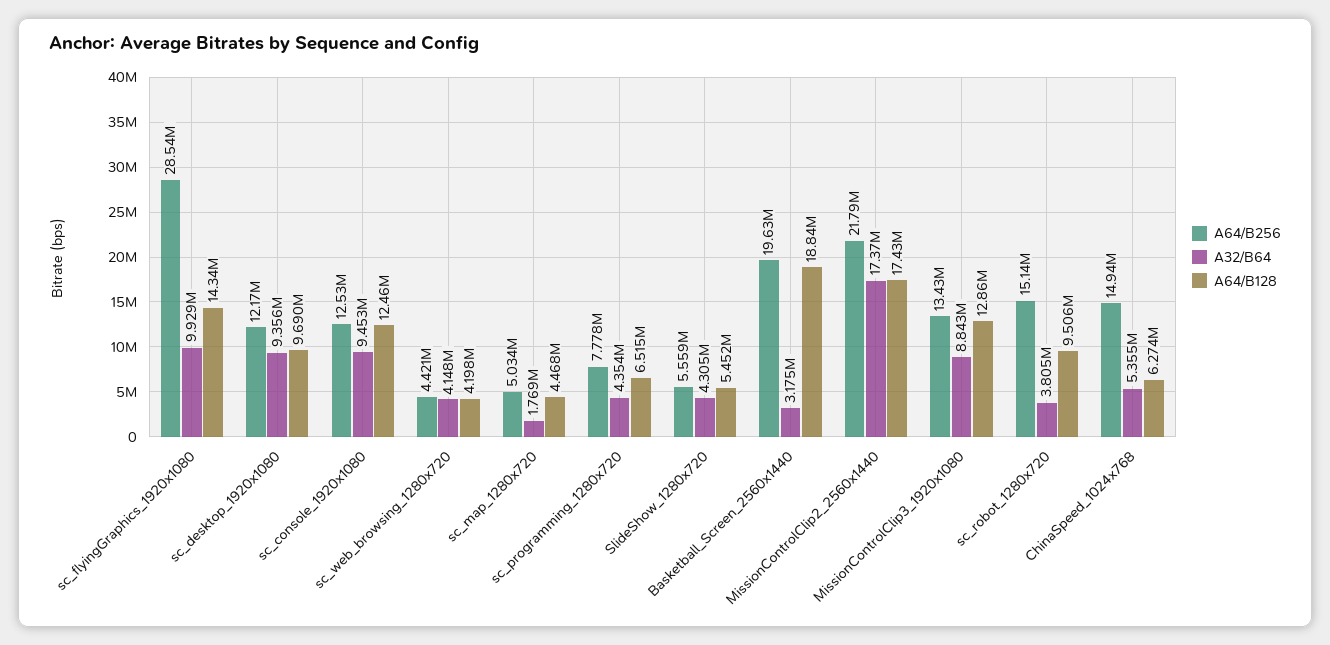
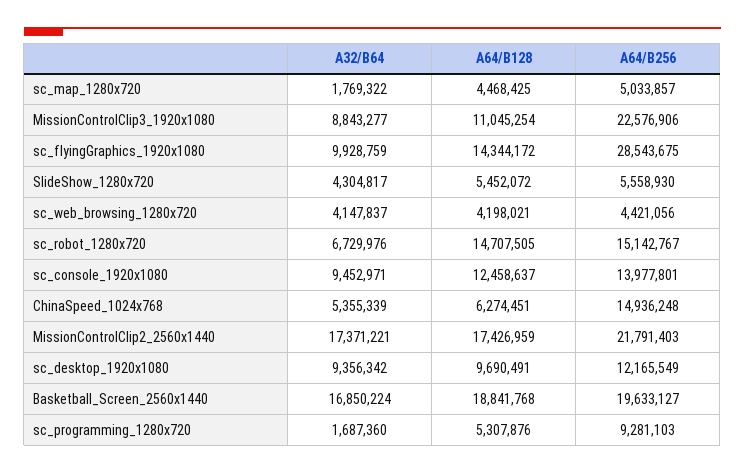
A64/B256, sc_console_1920x1080: 12530000 -> 13977801
A64/B256, sc_programming_1280x720: 7778000 -> 9281103
A32/B64, sc_programming_1280x720: 4354000 -> 1687360
A64/B128, sc_programming_1280x720: 6515000 -> 5307876
A32/B64, Basketball_Screen_2560x1440: 3175000 -> 16850224
A64/B256, MissionControlClip3_1920x1080: 13430000 -> 22576906
A64/B128, MissionControlClip3_1920x1080: 12860000 -> 11045254
A32/B64, sc_robot_1280x720: 3805000 -> 6729976
A64/B128, sc_robot_1280x720: 9506000 -> 14707505

